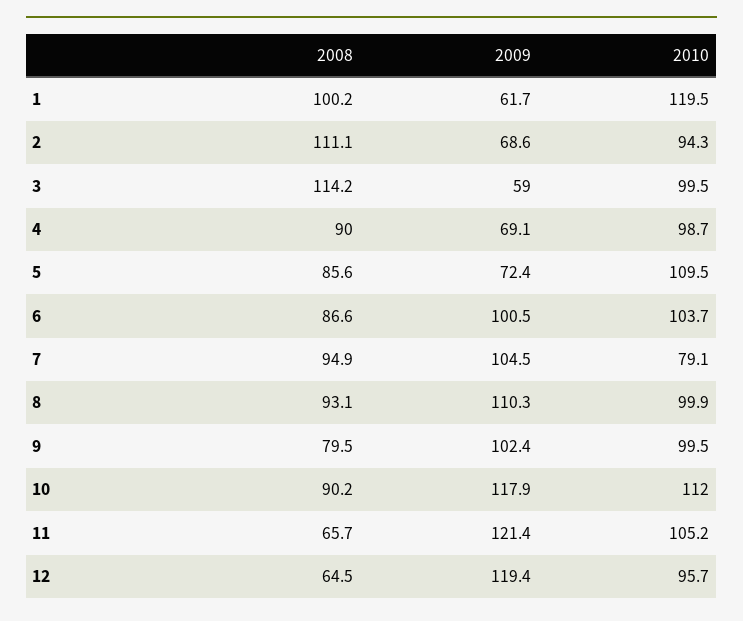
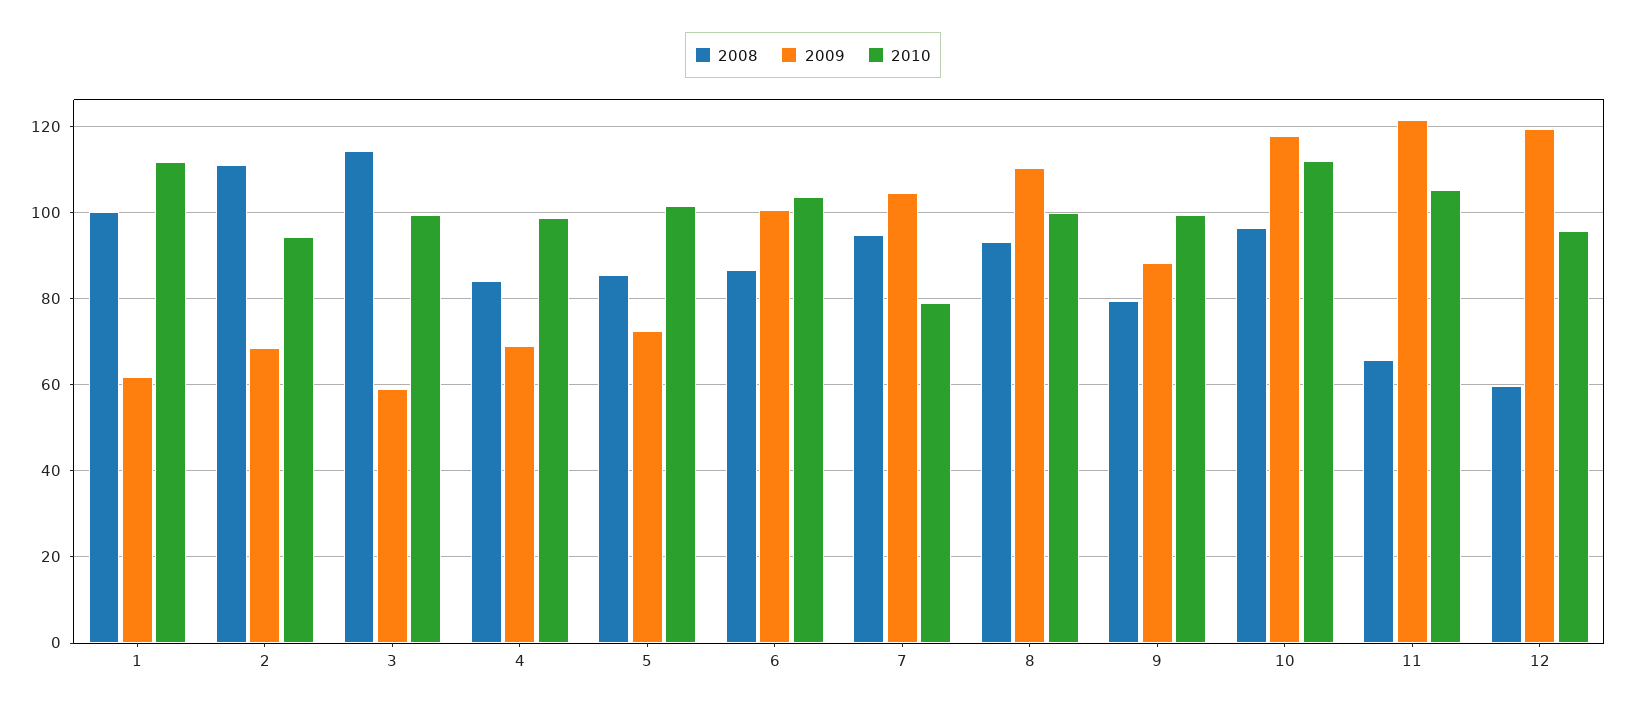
2010, 1: 119.5 -> 112
2008, 4: 90 -> 84
2010, 5: 109.5 -> 102
2009, 9: 102.4 -> 88
2008, 10: 90.2 -> 96
2008, 12: 64.5 -> 60

